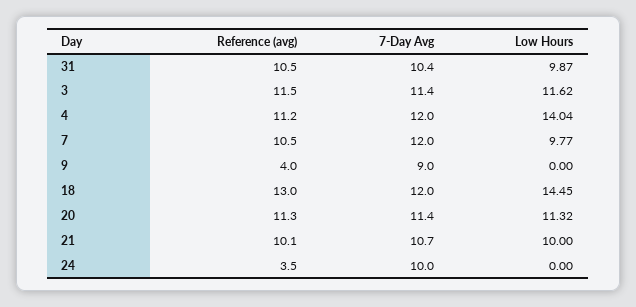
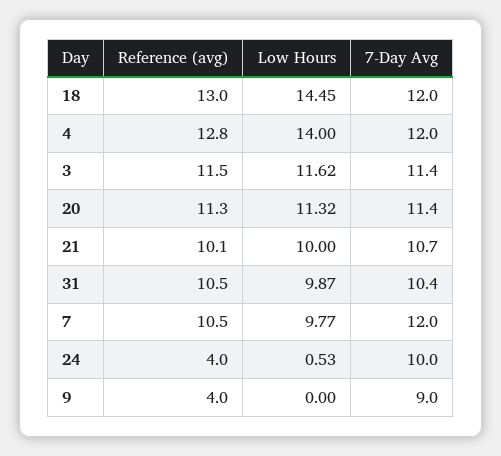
Reference (avg), 4: 11.2 -> 12.8
Low Hours, 4: 14.04 -> 14
Reference (avg), 24: 3.5 -> 4
Low Hours, 24: 0 -> 0.53

